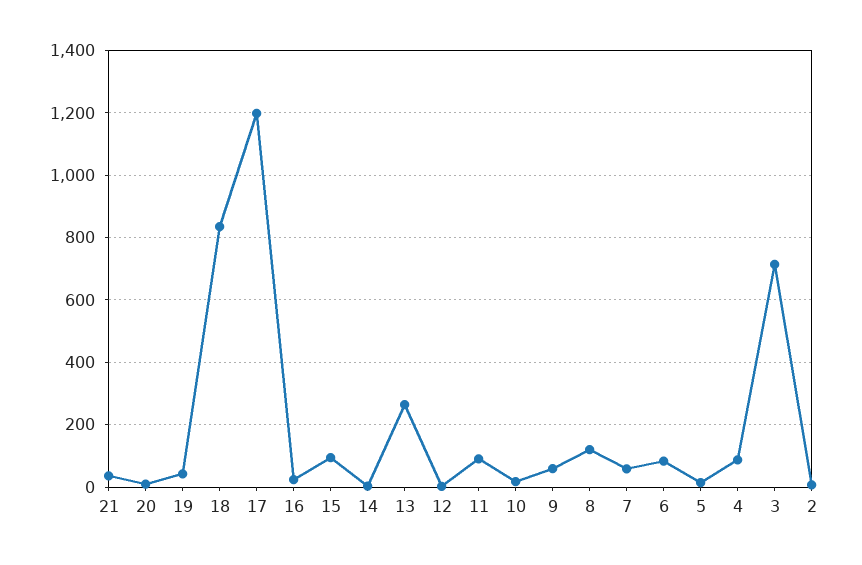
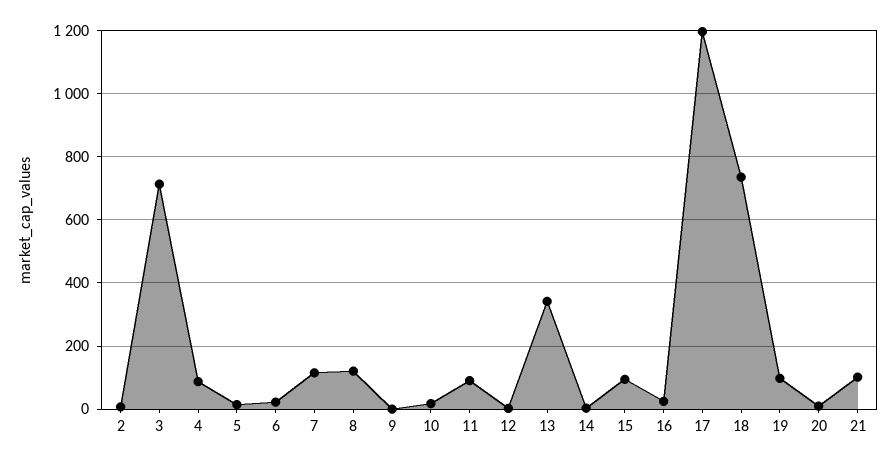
21: 40 -> 100
19: 40 -> 100
18: 840 -> 740
13: 260 -> 340
9: 60 -> 0
7: 60 -> 120
6: 80 -> 20

